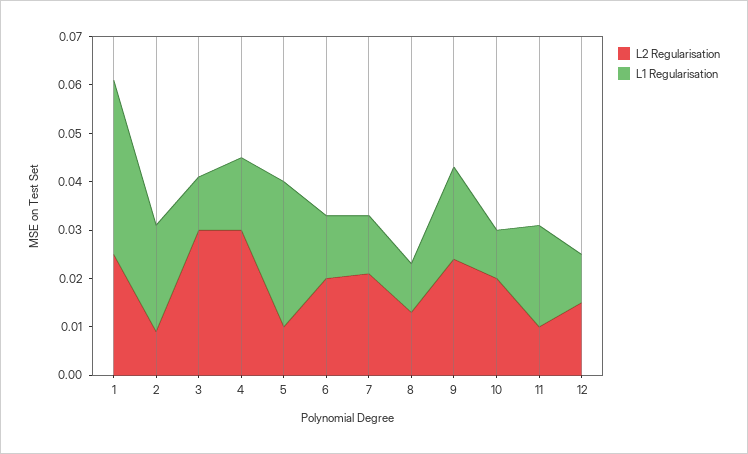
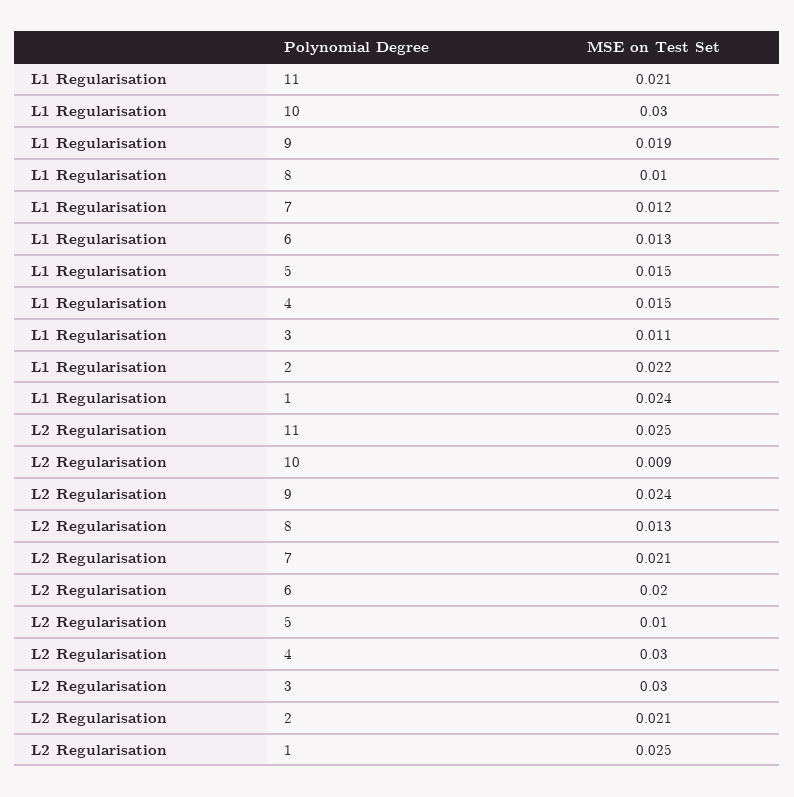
L1 Regularisation, 1: 0.035 -> 0.024
L2 Regularisation, 2: 0.01 -> 0.021
L1 Regularisation, 5: 0.03 -> 0.015
L2 Regularisation, 10: 0.02 -> 0.009
L1 Regularisation, 10: 0.01 -> 0.03
L2 Regularisation, 11: 0.01 -> 0.025
L2 Regularisation, 12: 0.015 -> none
L1 Regularisation, 12: 0.01 -> none

